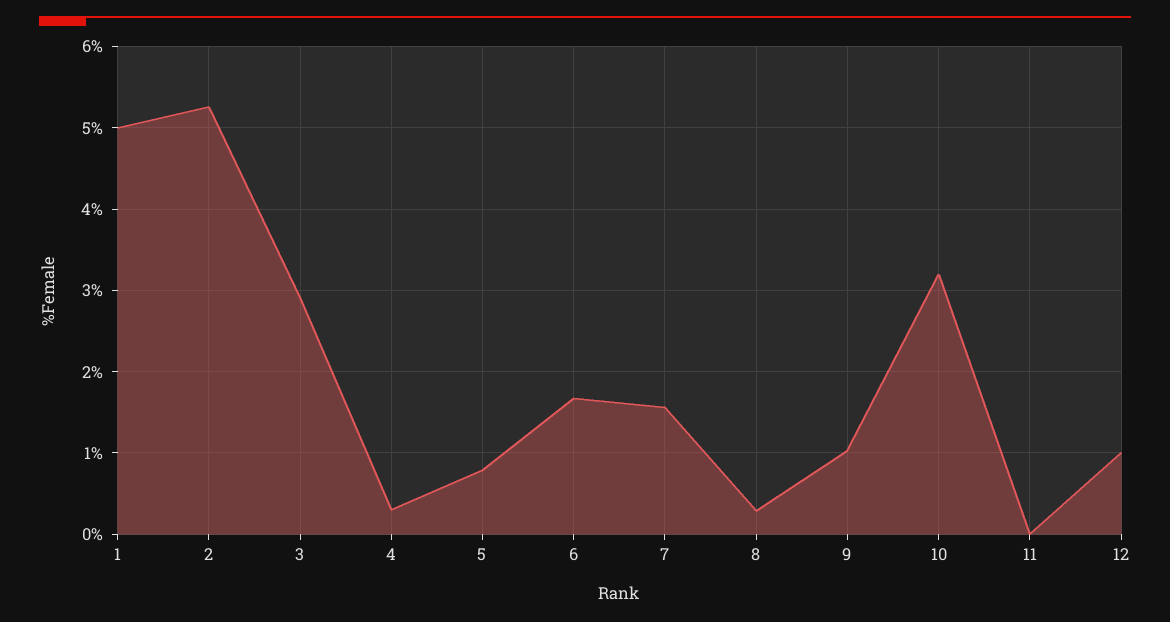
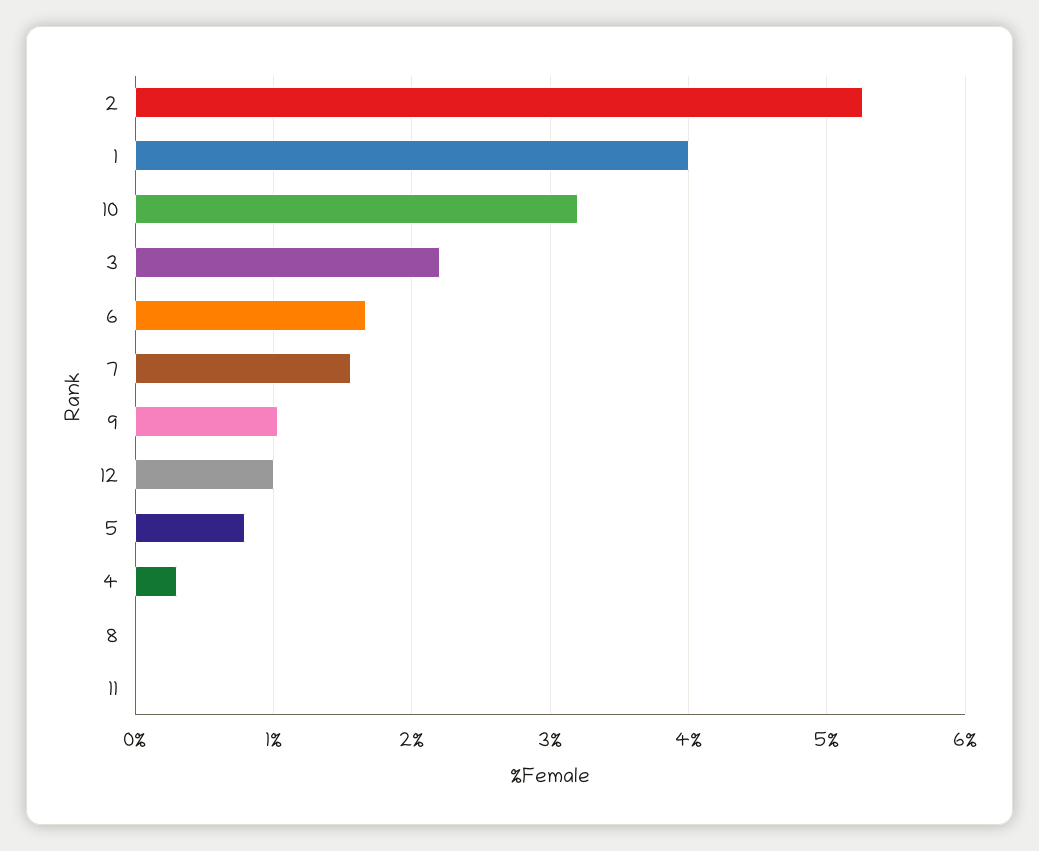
1: 5 -> 4
3: 2.9 -> 2.2
8: 0.3 -> 0

